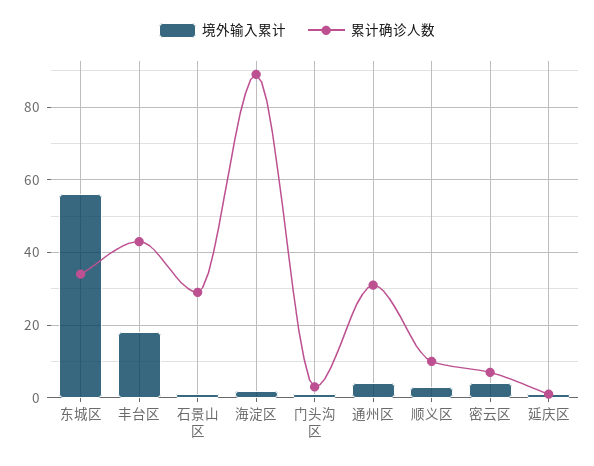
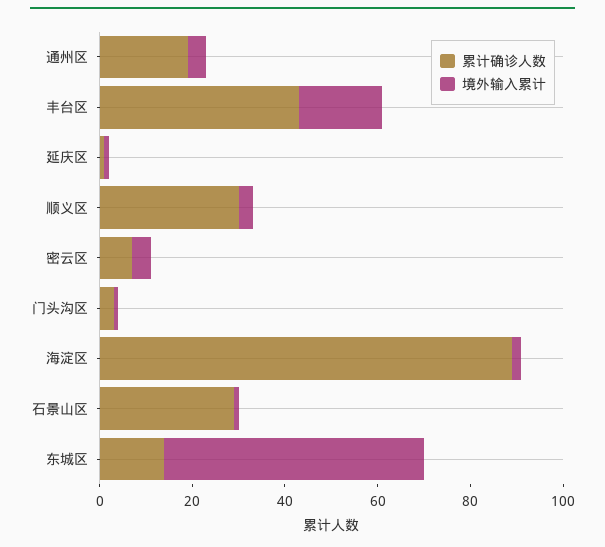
累计确诊人数, 东城区: 35 -> 15
累计确诊人数, 通州区: 30 -> 20
累计确诊人数, 顺义区: 10 -> 30

